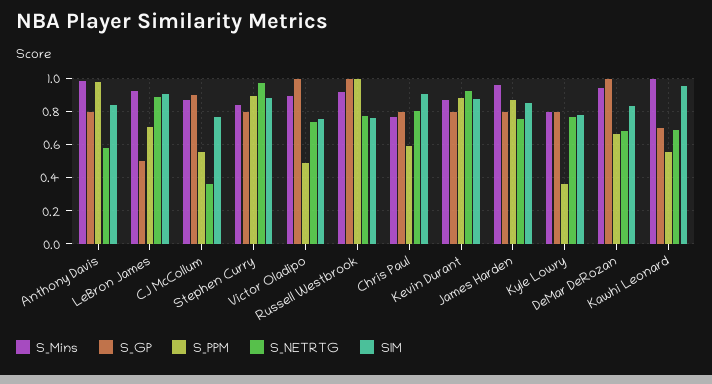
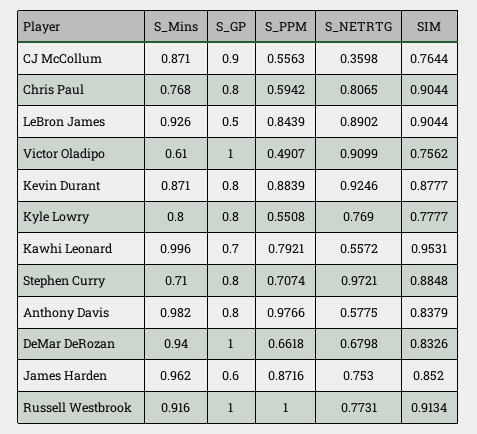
S_PPM, LeBron James: 0.7 -> 0.8439
S_Mins, Stephen Curry: 0.85 -> 0.71
S_PPM, Stephen Curry: 0.9 -> 0.7074
S_Mins, Victor Oladipo: 0.9 -> 0.61
S_NETRTG, Victor Oladipo: 0.75 -> 0.9099
SIM, Russell Westbrook: 0.75 -> 0.9134
S_GP, James Harden: 0.8 -> 0.6
S_PPM, Kyle Lowry: 0.35 -> 0.5508
S_PPM, Kawhi Leonard: 0.55 -> 0.7921
S_NETRTG, Kawhi Leonard: 0.7 -> 0.5572

